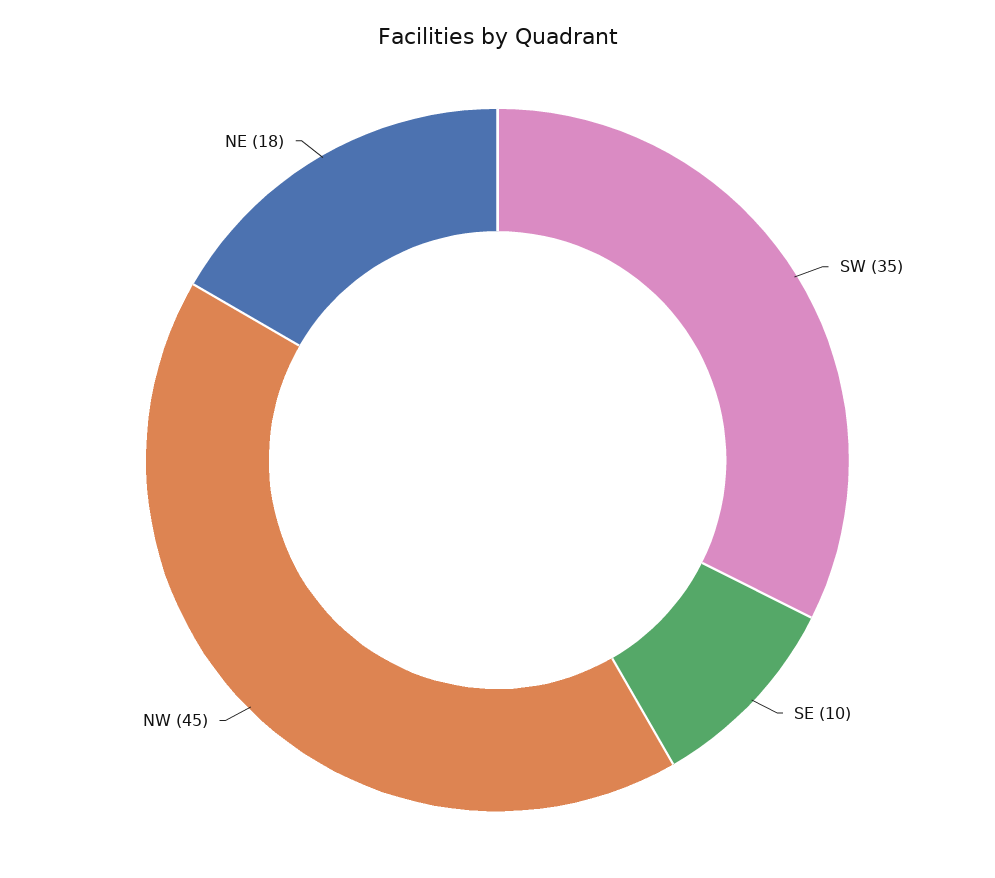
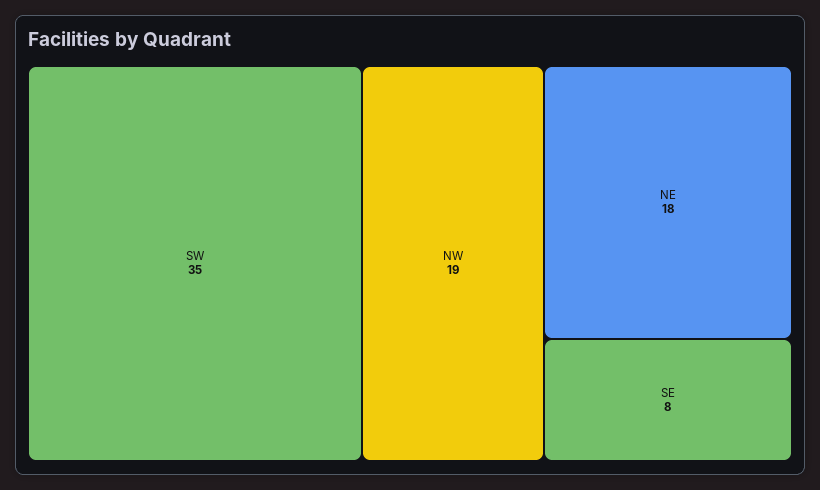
SE: 10 -> 8
NW: 45 -> 19

